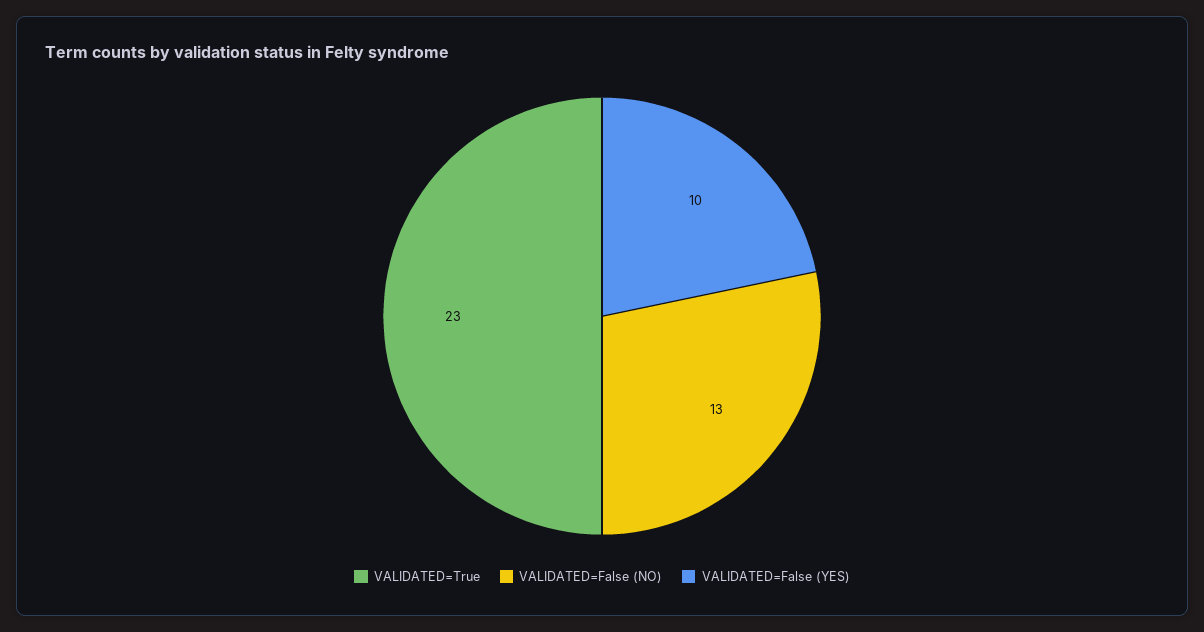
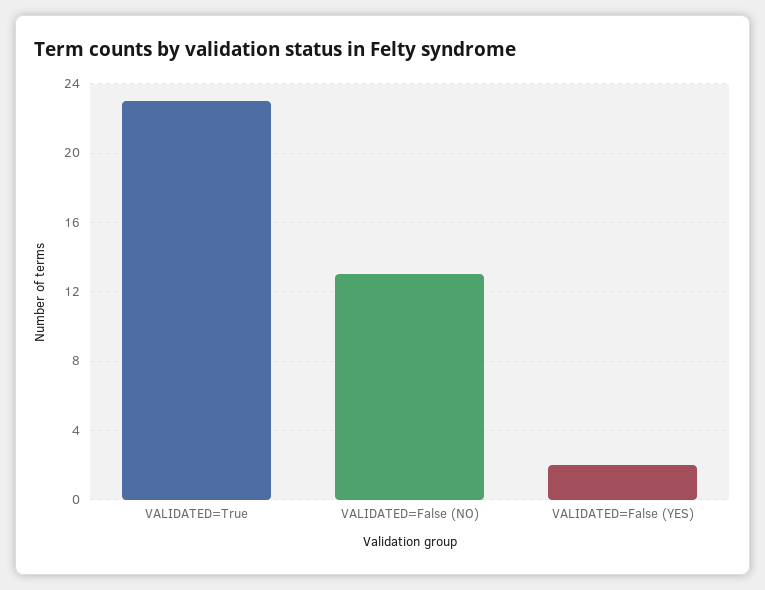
VALIDATED=False (YES): 10 -> 2

